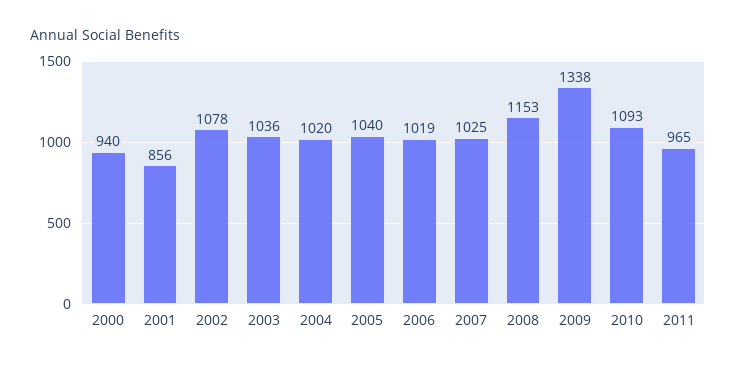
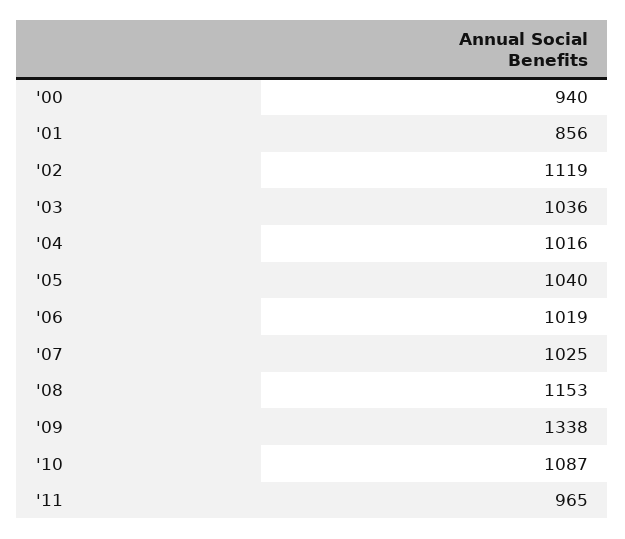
2002: 1078 -> 1119
2004: 1020 -> 1016
2010: 1093 -> 1087

